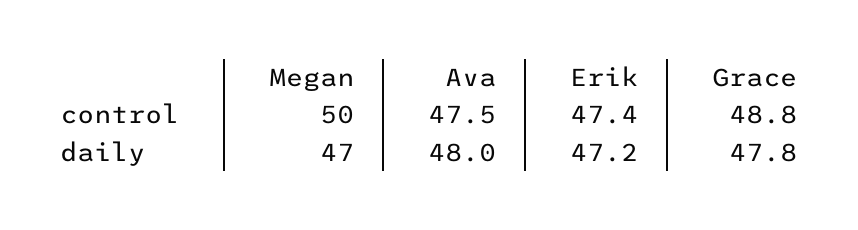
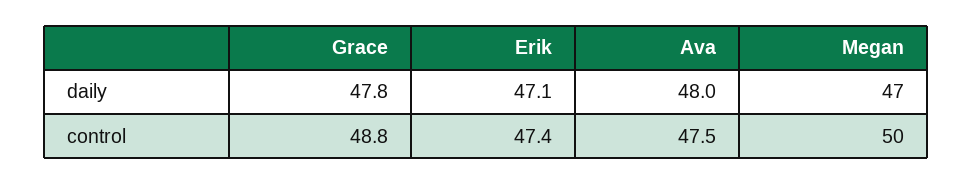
Erik, daily: 47.2 -> 47.1

